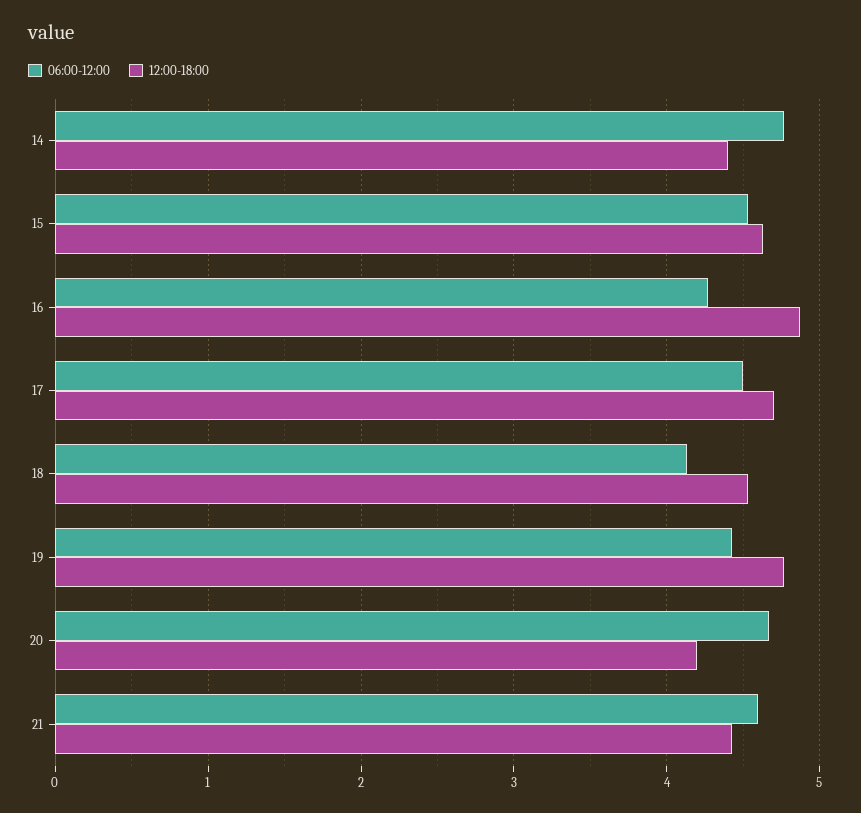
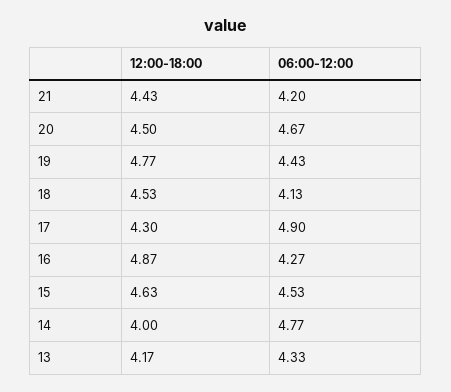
12:00-18:00, 14: 4.4 -> 4
06:00-12:00, 17: 4.5 -> 4.9
12:00-18:00, 17: 4.7 -> 4.3
12:00-18:00, 20: 4.2 -> 4.5
06:00-12:00, 21: 4.6 -> 4.2
12:00-18:00, 13: none -> 4.17
06:00-12:00, 13: none -> 4.33

